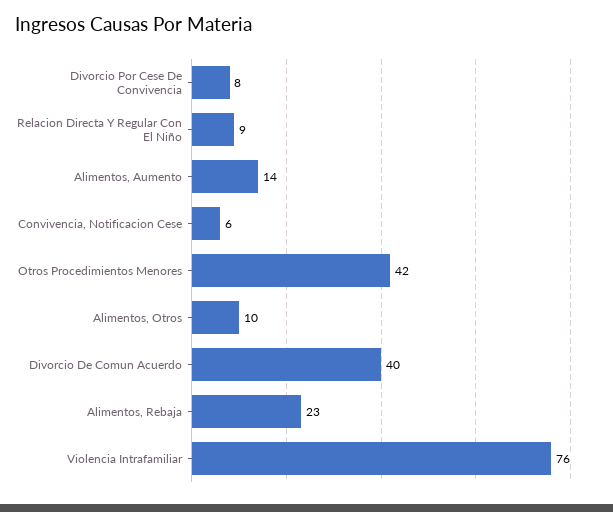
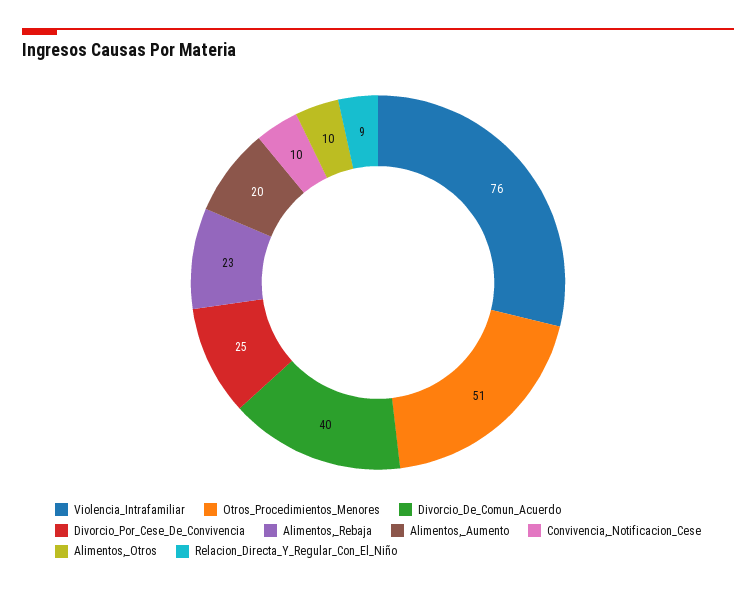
Divorcio Por Cese De Convivencia: 8 -> 25
Alimentos, Aumento: 14 -> 20
Convivencia, Notificacion Cese: 6 -> 10
Otros Procedimientos Menores: 42 -> 51

